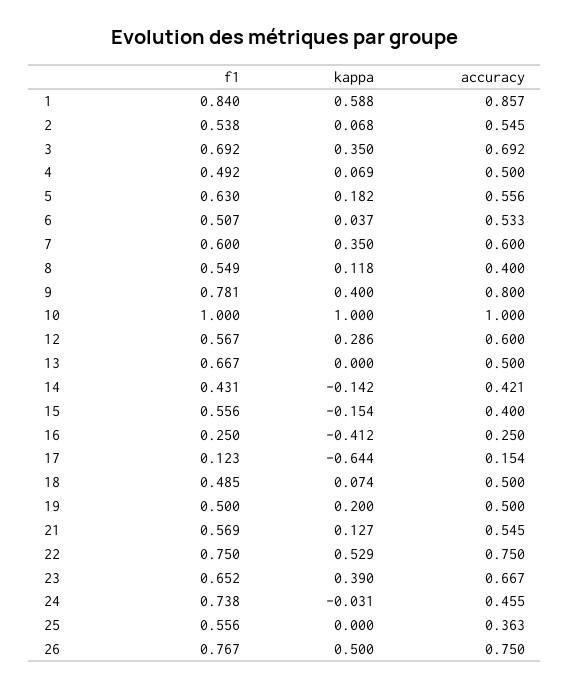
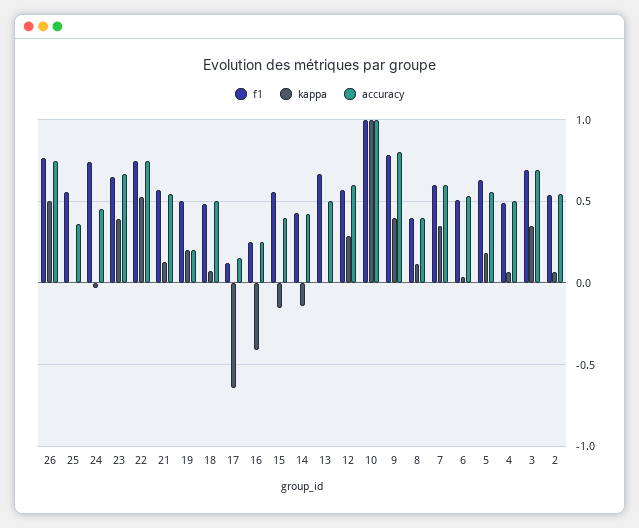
f1, 1: 0.84 -> none
kappa, 1: 0.588 -> none
accuracy, 1: 0.857 -> none
f1, 8: 0.549 -> 0.4
accuracy, 19: 0.5 -> 0.2

